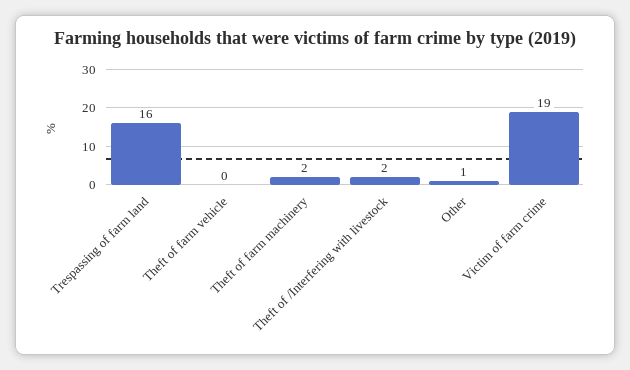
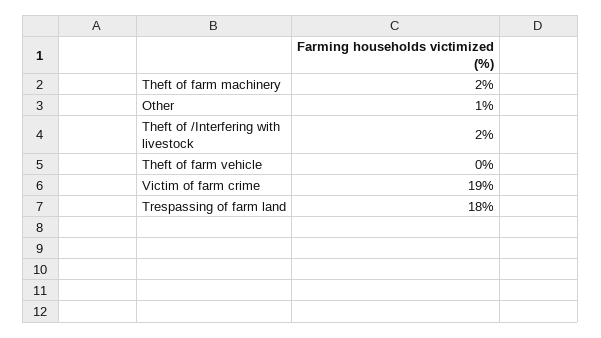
Trespassing of farm land: 16 -> 18

